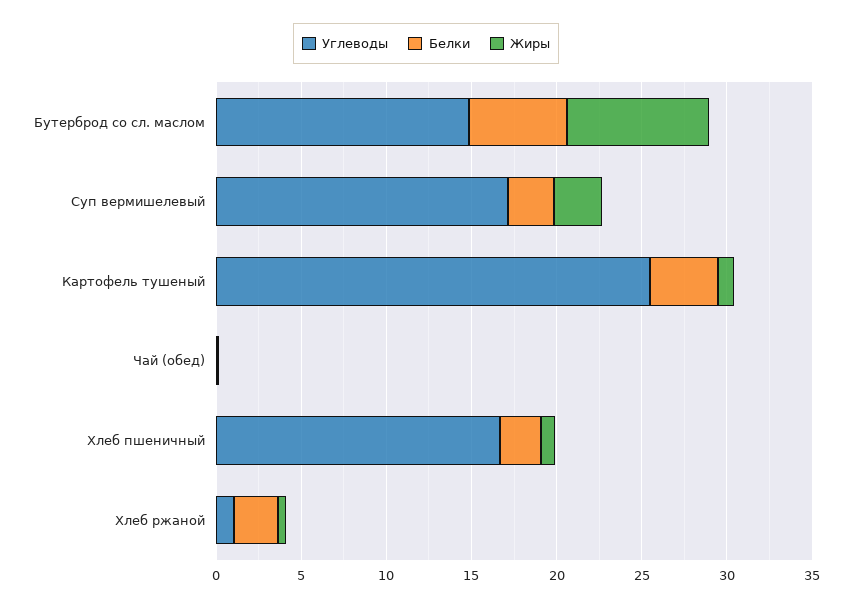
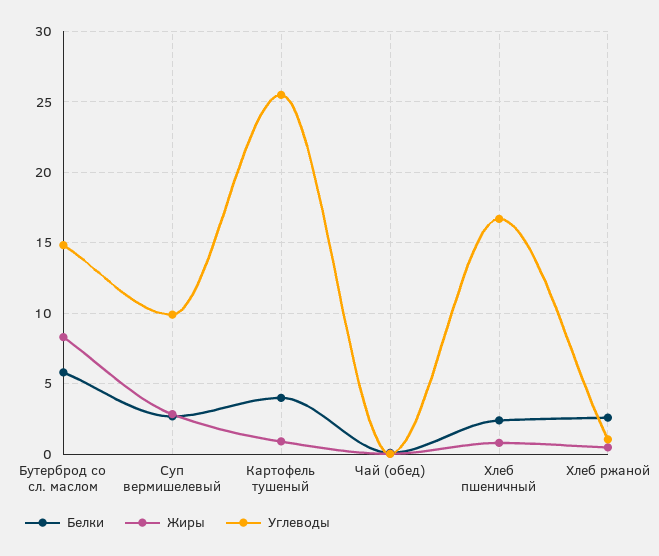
Углеводы, Суп вермишелевый: 17 -> 10

